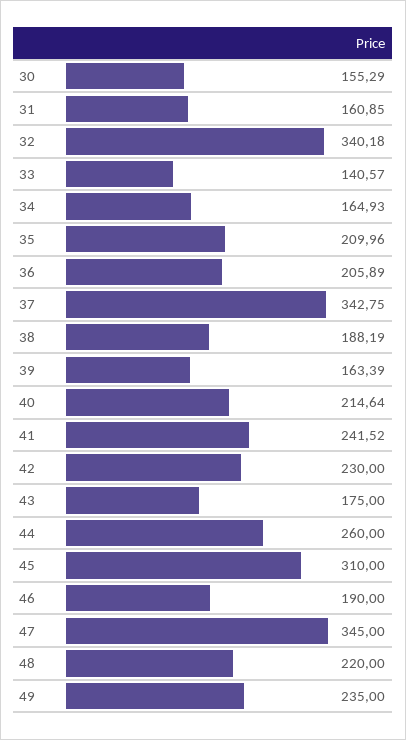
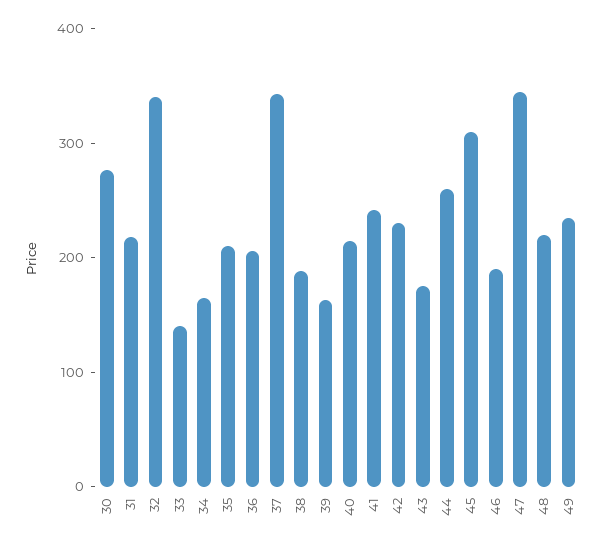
30: 155.29 -> 280
31: 160.85 -> 220

